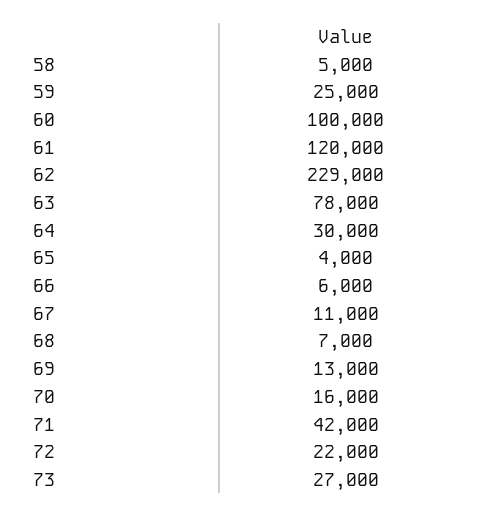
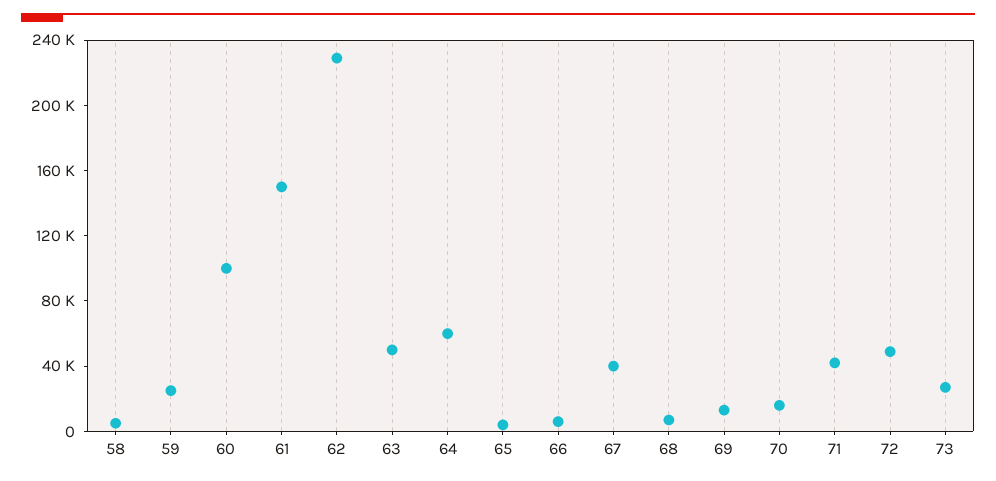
61: 120000 -> 150000
63: 78000 -> 50000
64: 30000 -> 60000
67: 11000 -> 40000
72: 22000 -> 50000

